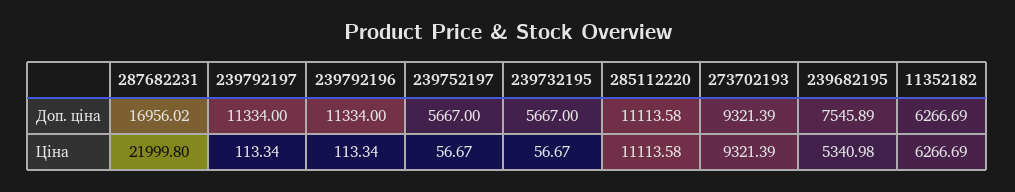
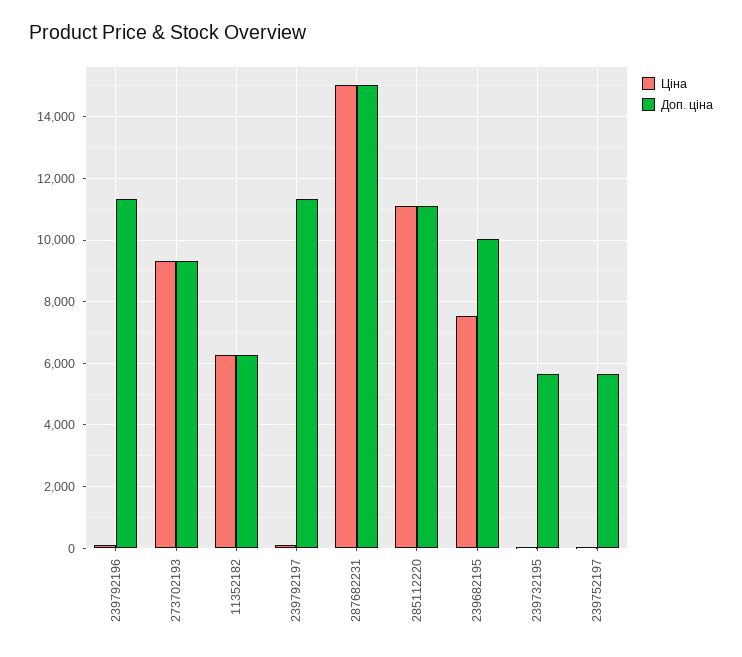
Доп. ціна, 287682231: 16956.02 -> 15000
Доп. ціна, 239682195: 7545.89 -> 10000
Ціна, 287682231: 21999.8 -> 15000
Ціна, 239682195: 5340.98 -> 7600

